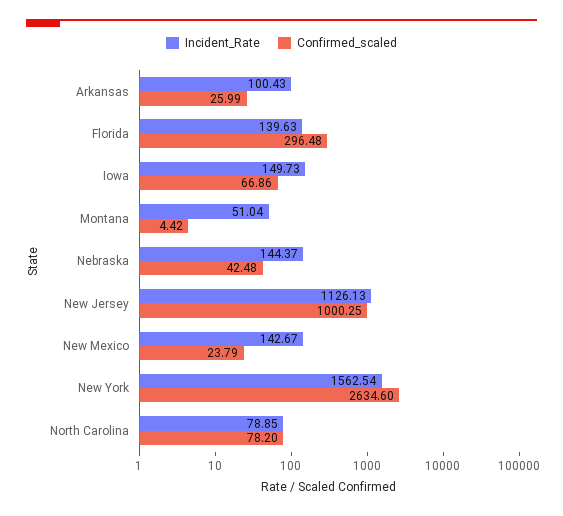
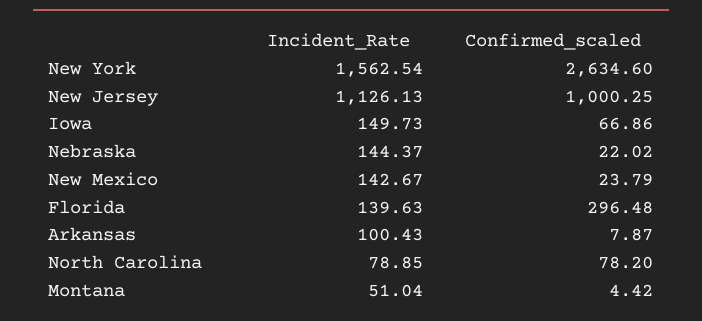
Confirmed_scaled, Arkansas: 25.99 -> 7.87
Confirmed_scaled, Nebraska: 42.48 -> 22.02

